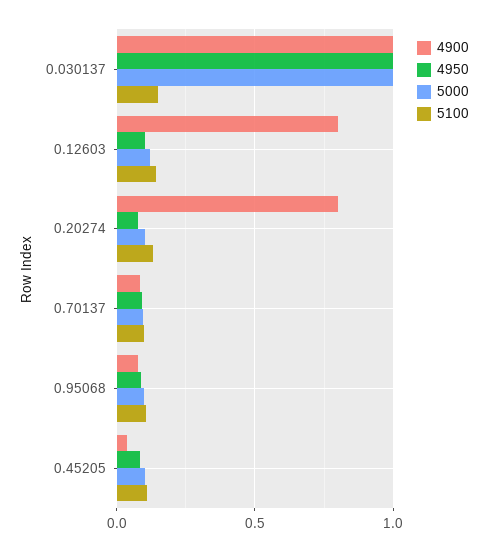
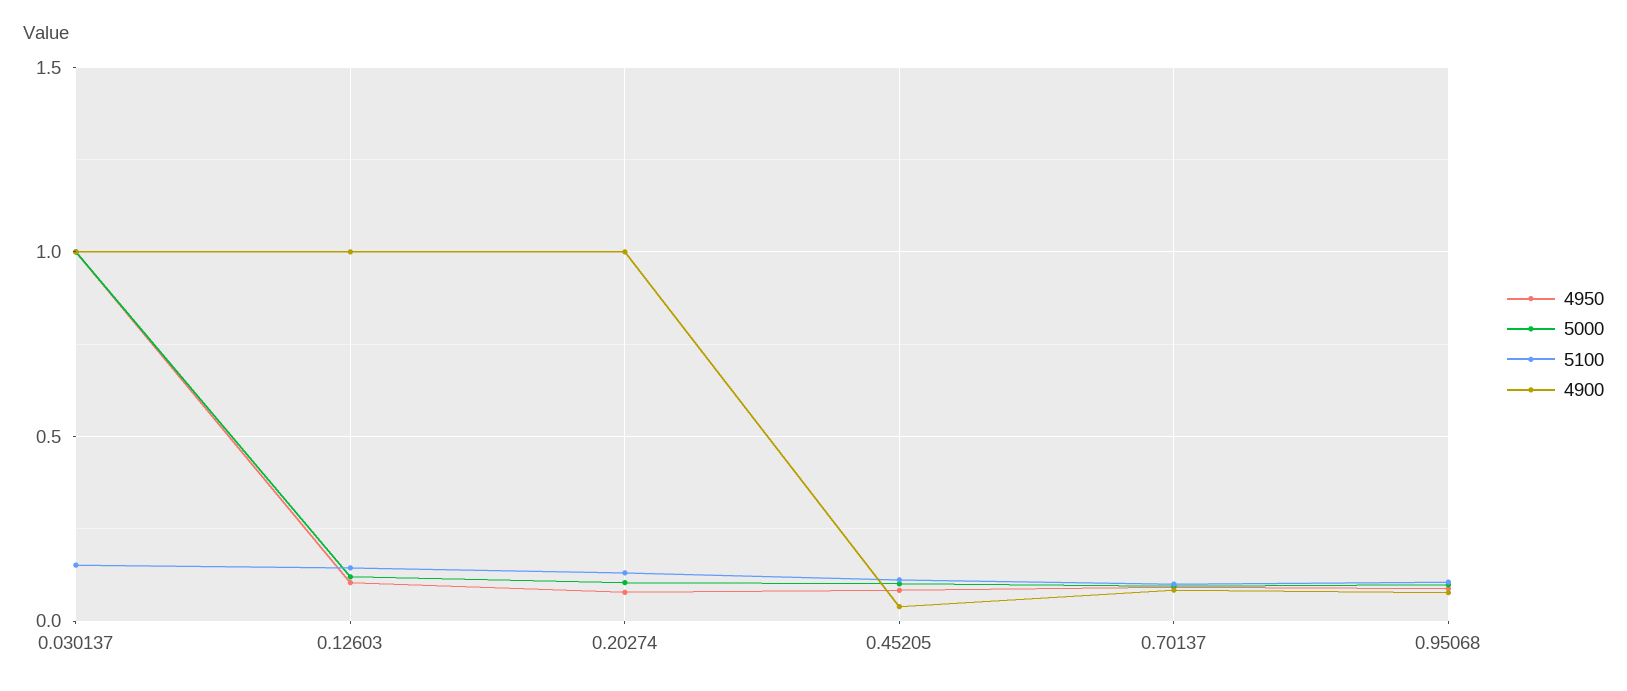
4900, 0.12603: 0.8 -> 1
4900, 0.20274: 0.8 -> 1

